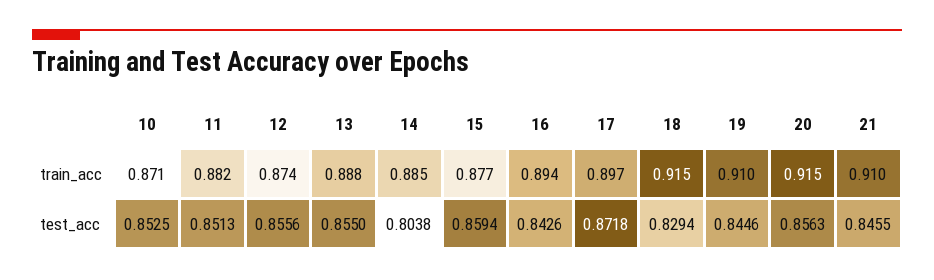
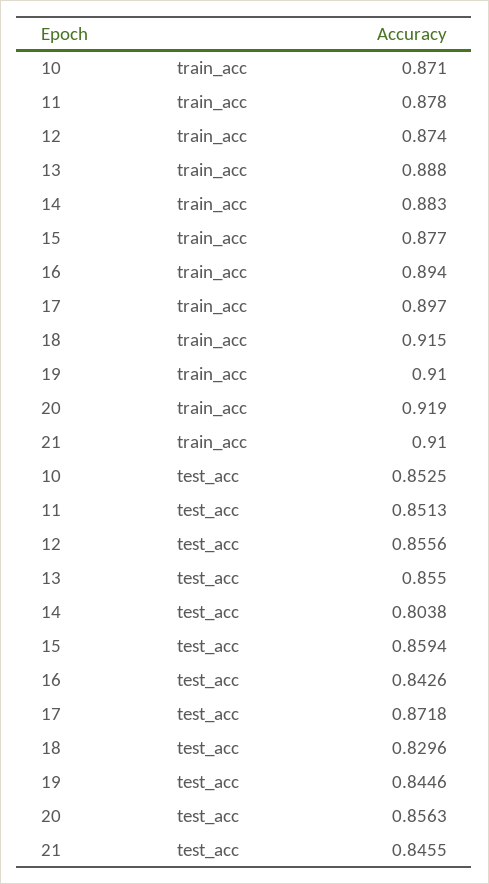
11, train_acc: 0.882 -> 0.878
14, train_acc: 0.885 -> 0.883
20, train_acc: 0.915 -> 0.919
18, test_acc: 0.8294 -> 0.8296

